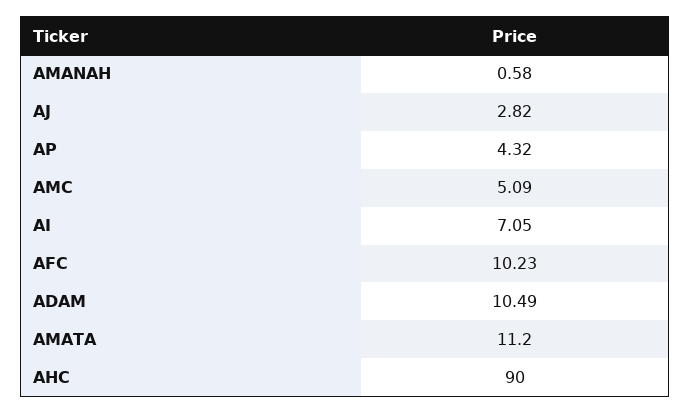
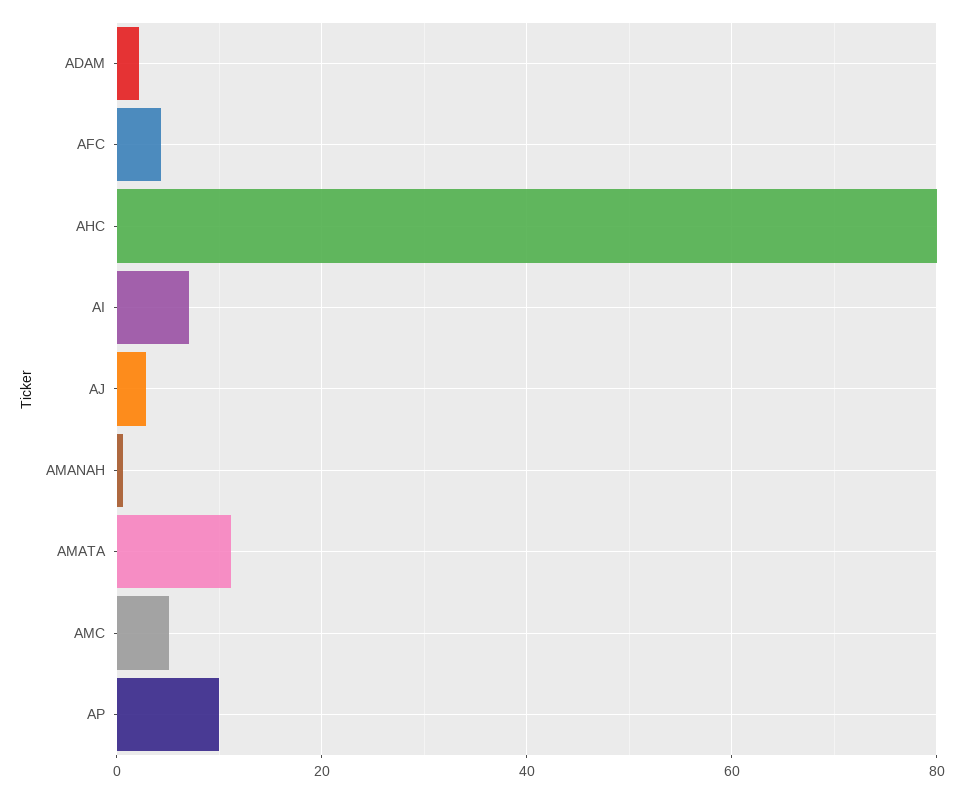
AP: 4.32 -> 10
AFC: 10.23 -> 4
ADAM: 10.49 -> 2
AHC: 90 -> 80

